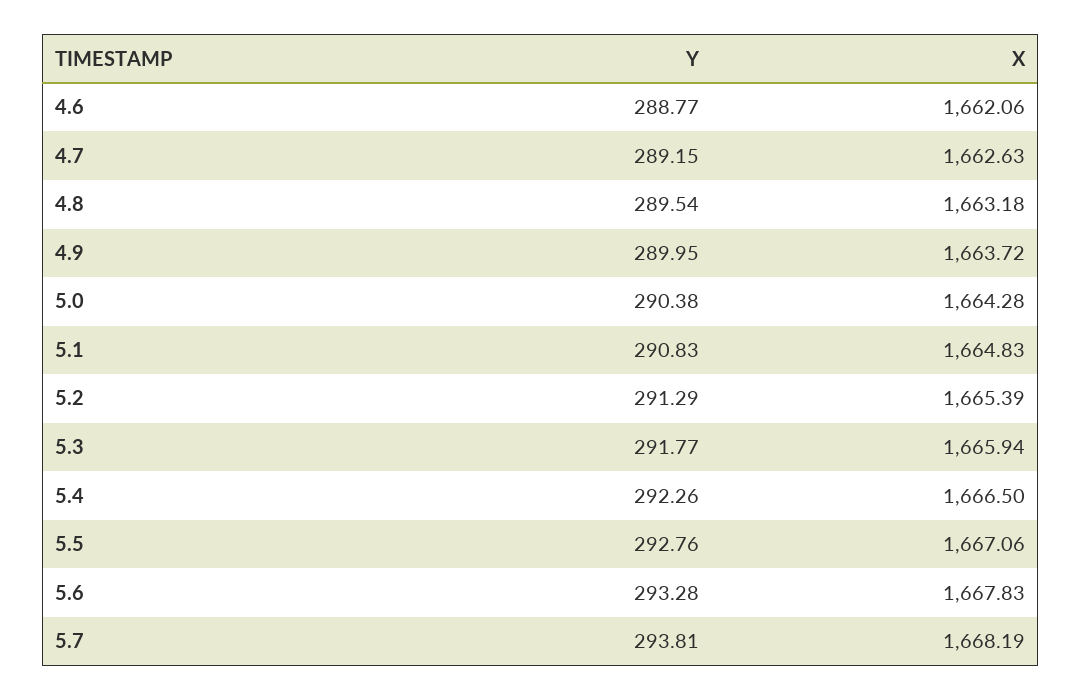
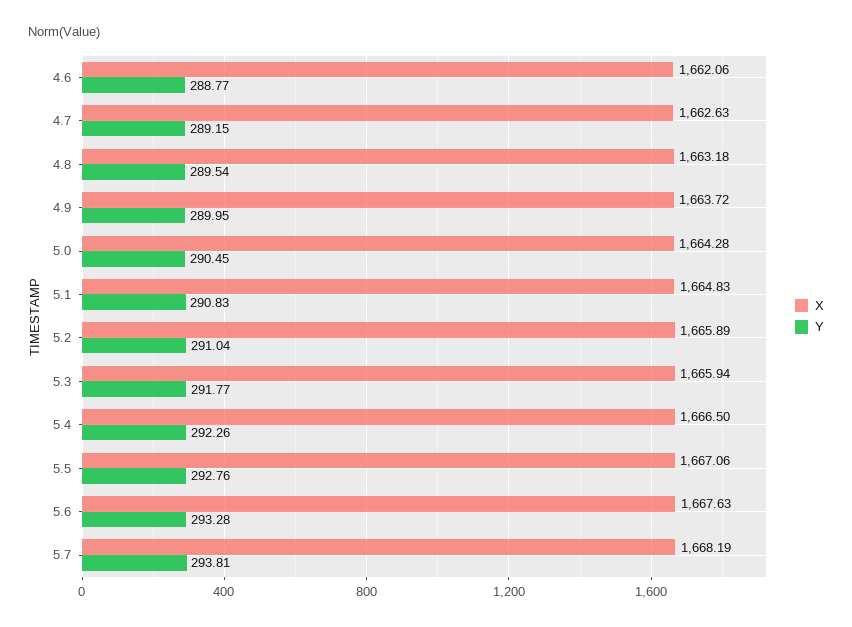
Y, 5.0: 290.38 -> 290.45
Y, 5.2: 291.29 -> 291.04
X, 5.2: 1665.39 -> 1665.89
X, 5.6: 1667.83 -> 1667.63

